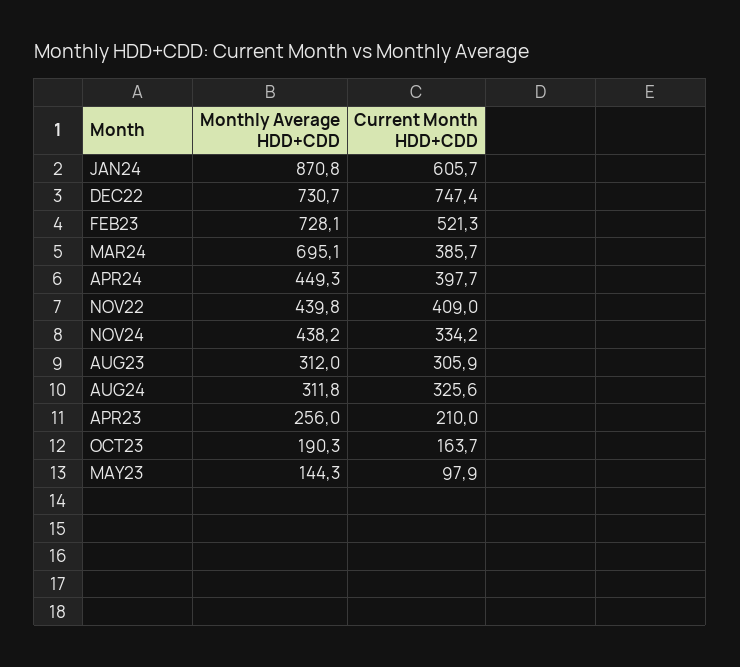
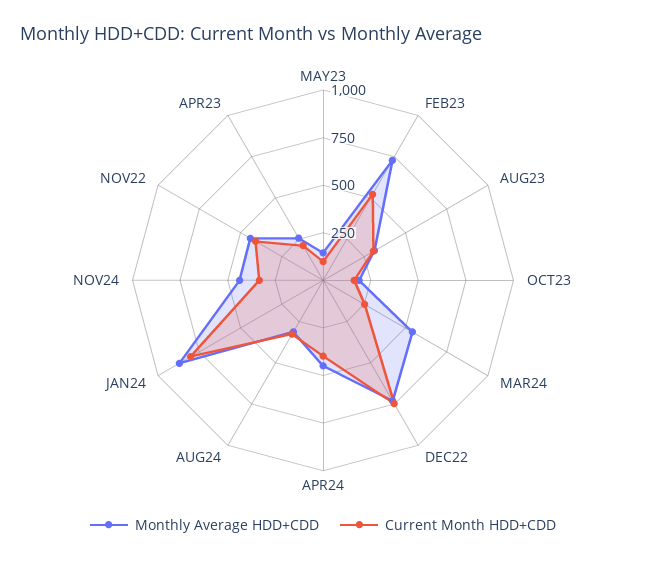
Current Month HDD+CDD, JAN24: 605.7 -> 800
Monthly Average HDD+CDD, MAR24: 695.1 -> 550
Current Month HDD+CDD, MAR24: 385.7 -> 250

